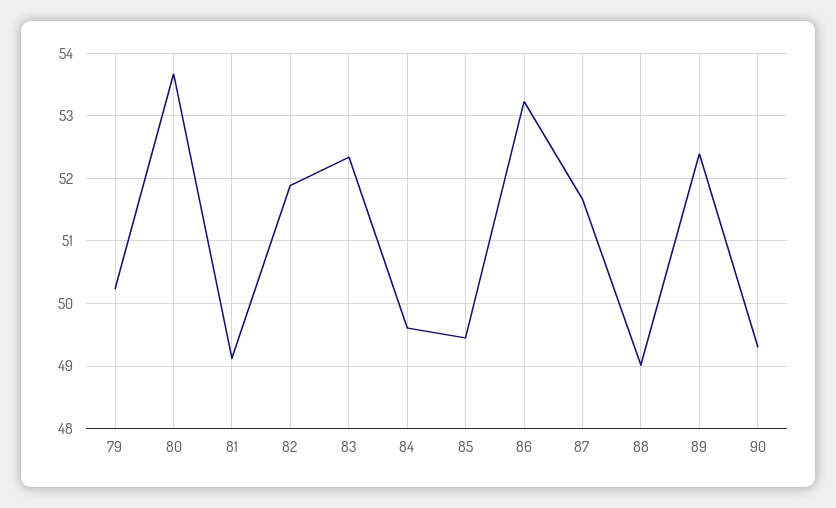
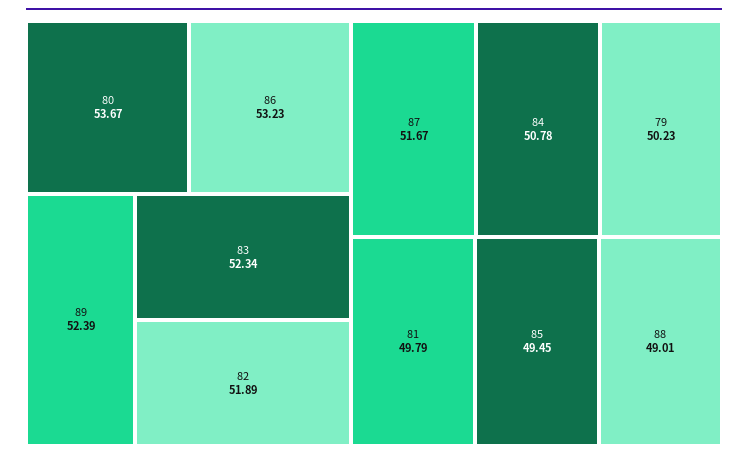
81: 49.1 -> 49.79
84: 49.6 -> 50.78
90: 49.3 -> none

